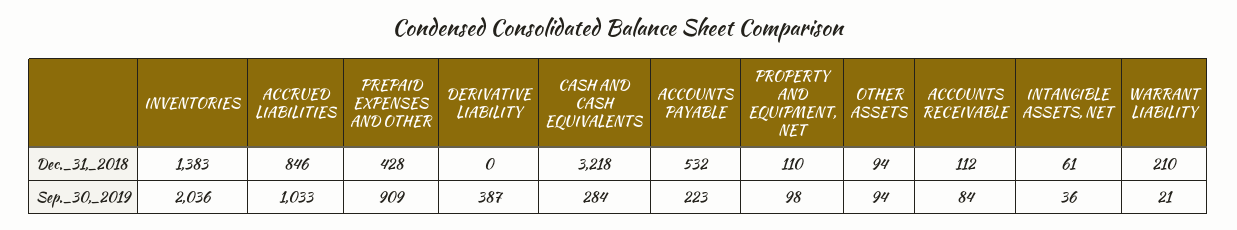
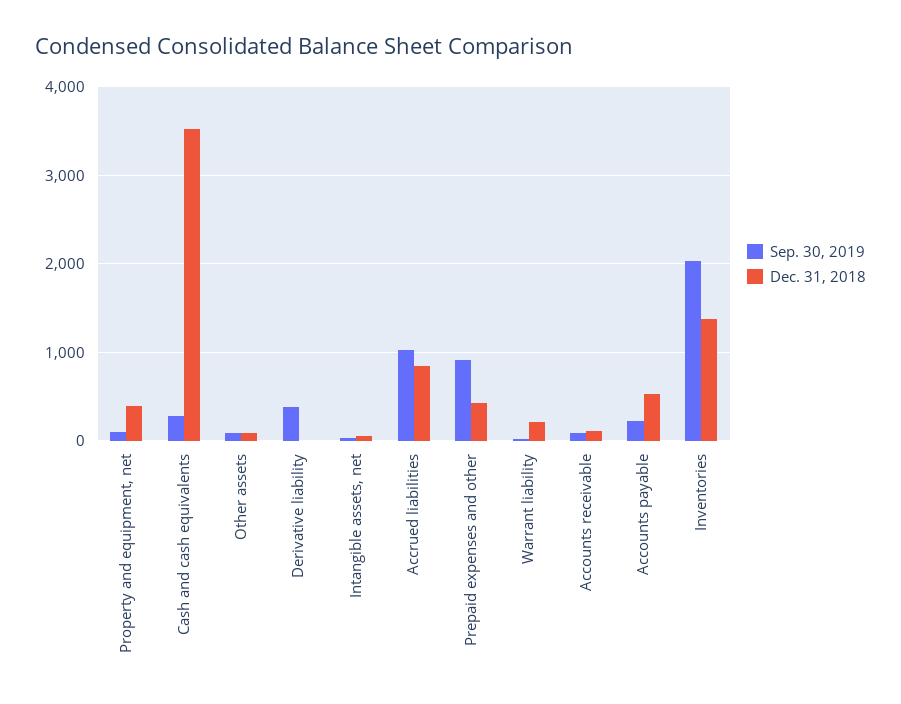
Dec._31,_2018, CASH AND CASH EQUIVALENTS: 3218 -> 3500
Dec._31,_2018, PROPERTY AND EQUIPMENT, NET: 110 -> 400

